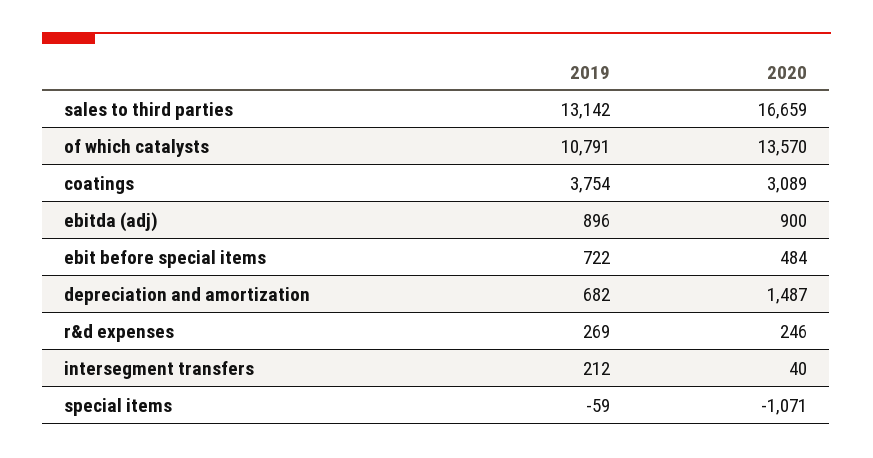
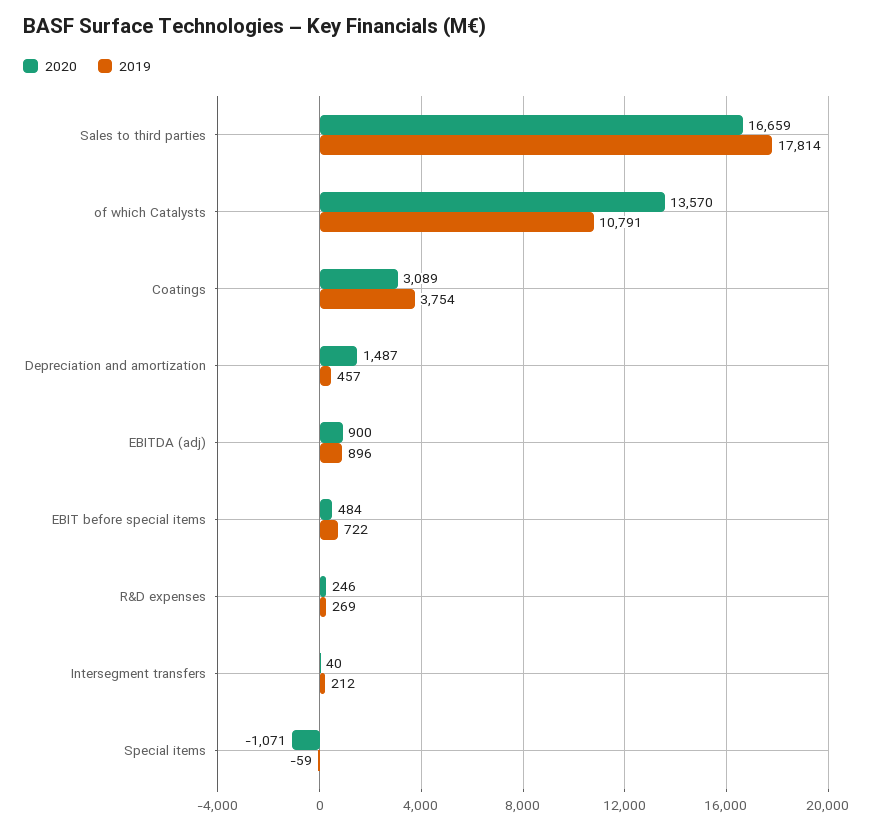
2019, sales to third parties: 13142 -> 17814
2019, depreciation and amortization: 682 -> 457

